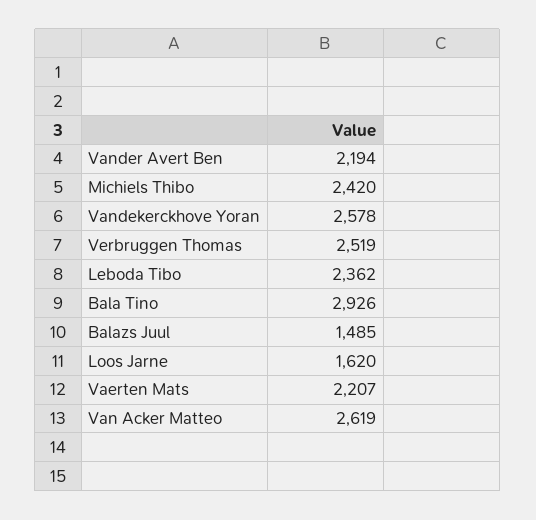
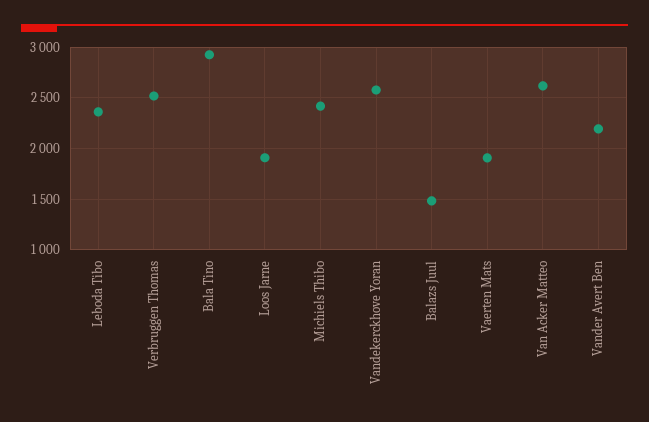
Loos Jarne: 1620 -> 1900
Vaerten Mats: 2207 -> 1900

